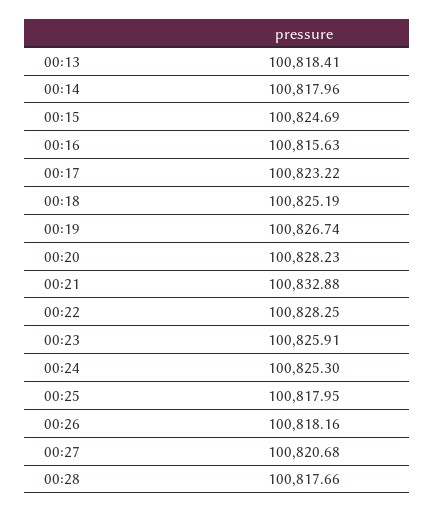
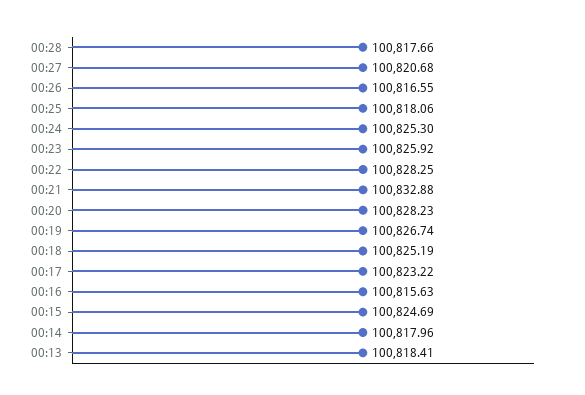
00:23: 100825.91 -> 100825.92
00:25: 100817.95 -> 100818.06
00:26: 100818.16 -> 100816.55

